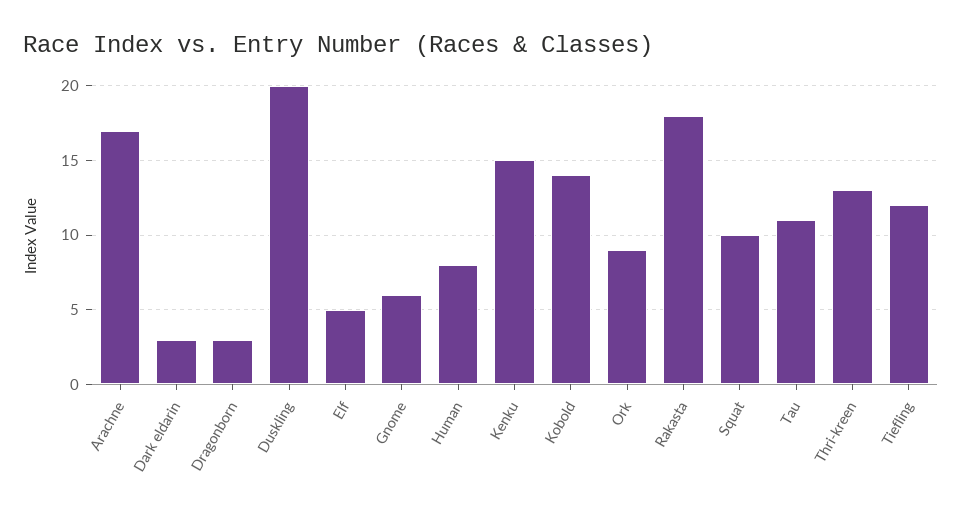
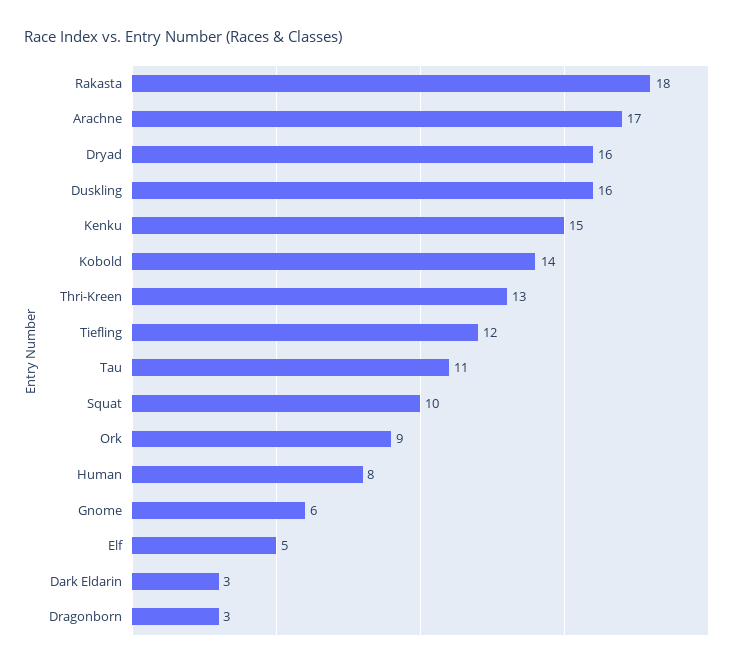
Duskling: 20 -> 16
Dryad: none -> 16

